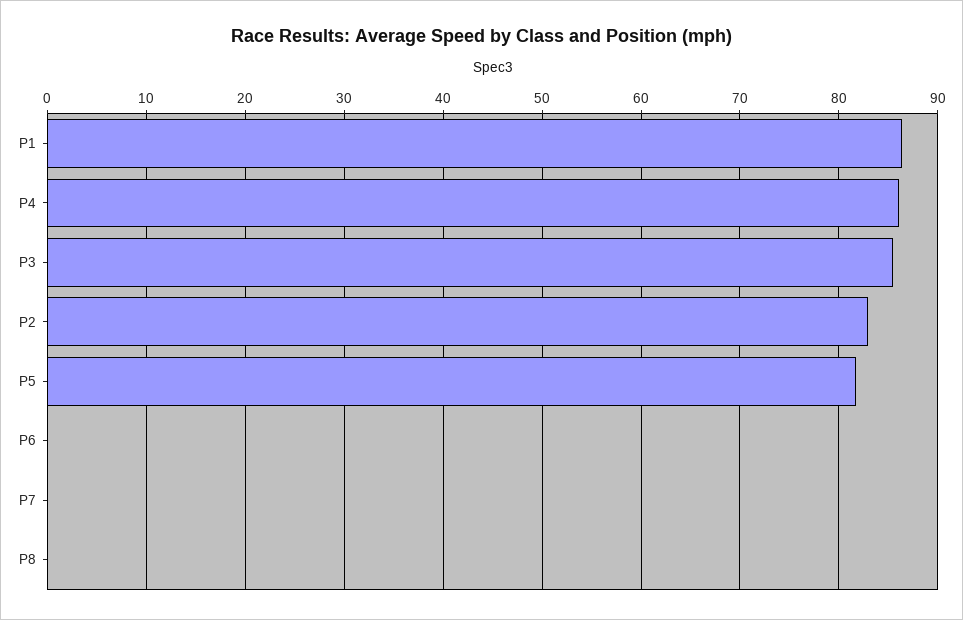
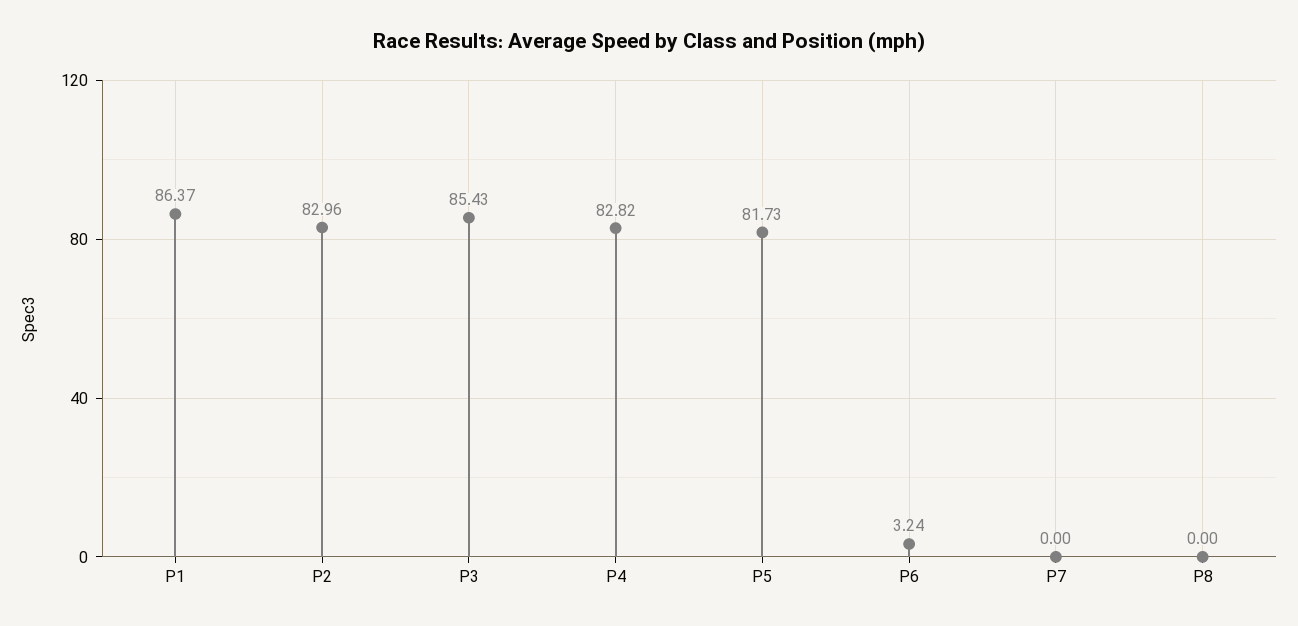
P4: 86 -> 82.82
P6: 0 -> 3.24

